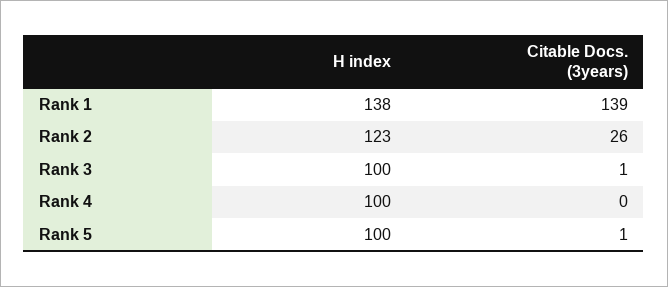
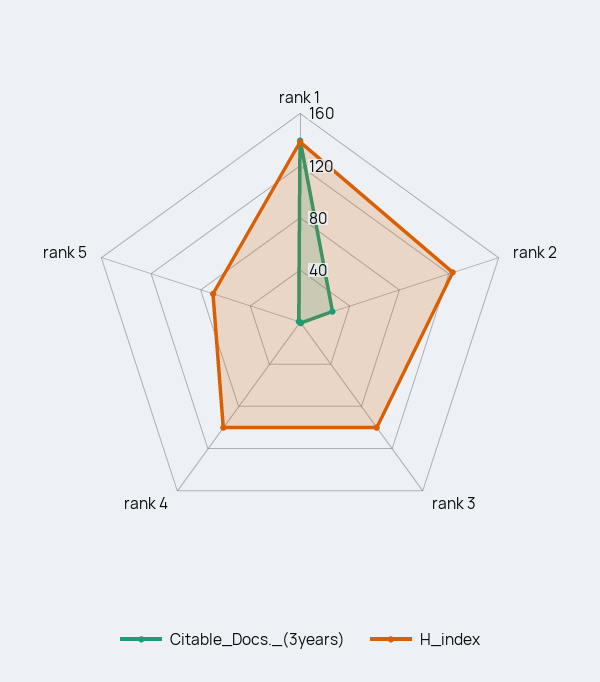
H index, Rank 5: 100 -> 70

